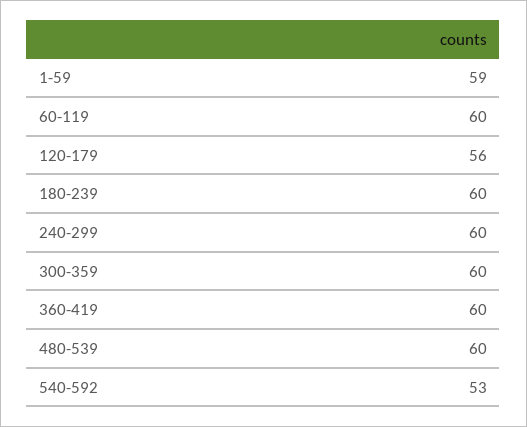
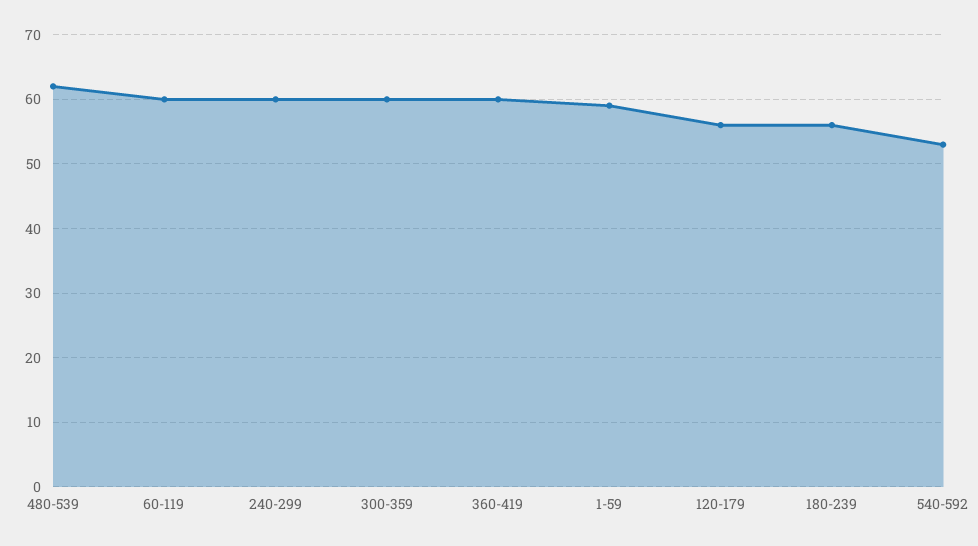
180-239: 60 -> 56
480-539: 60 -> 62

